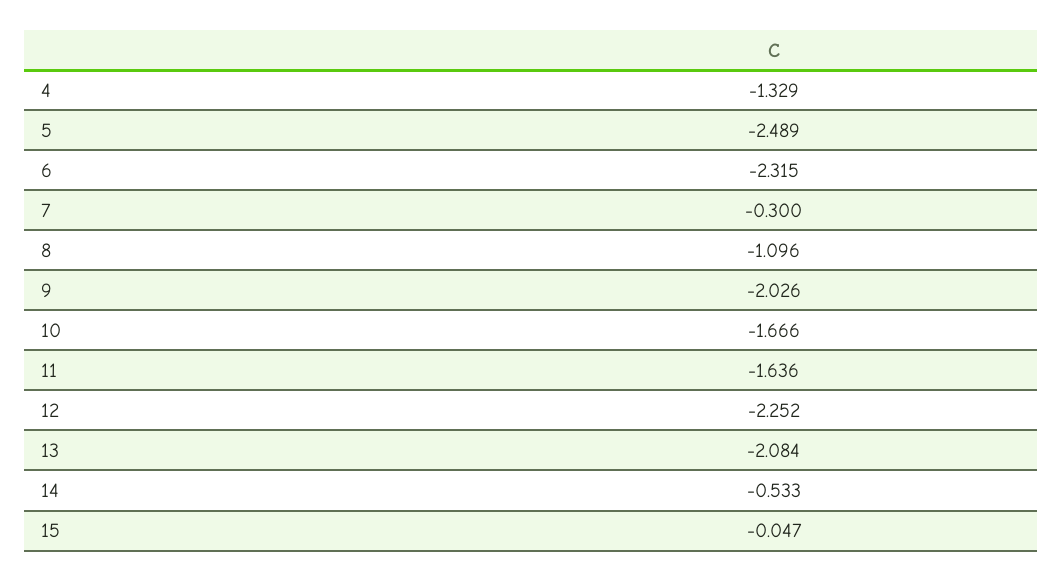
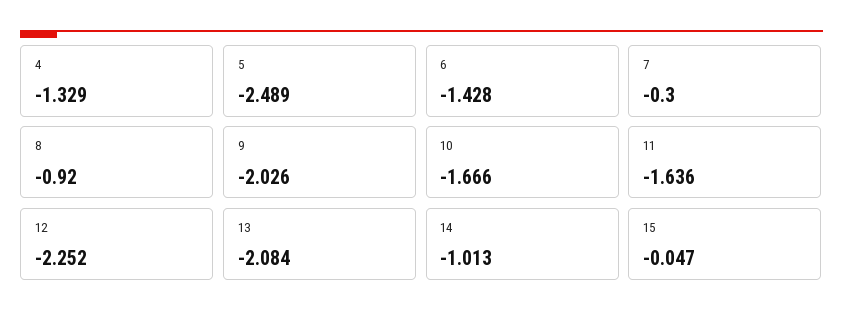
6: -2.315 -> -1.428
8: -1.096 -> -0.92
14: -0.533 -> -1.013

